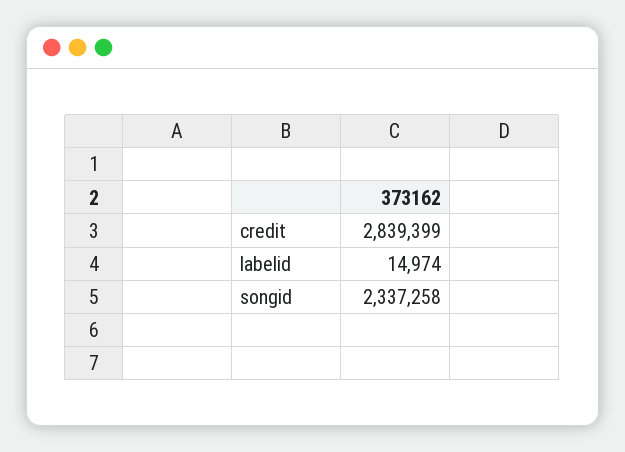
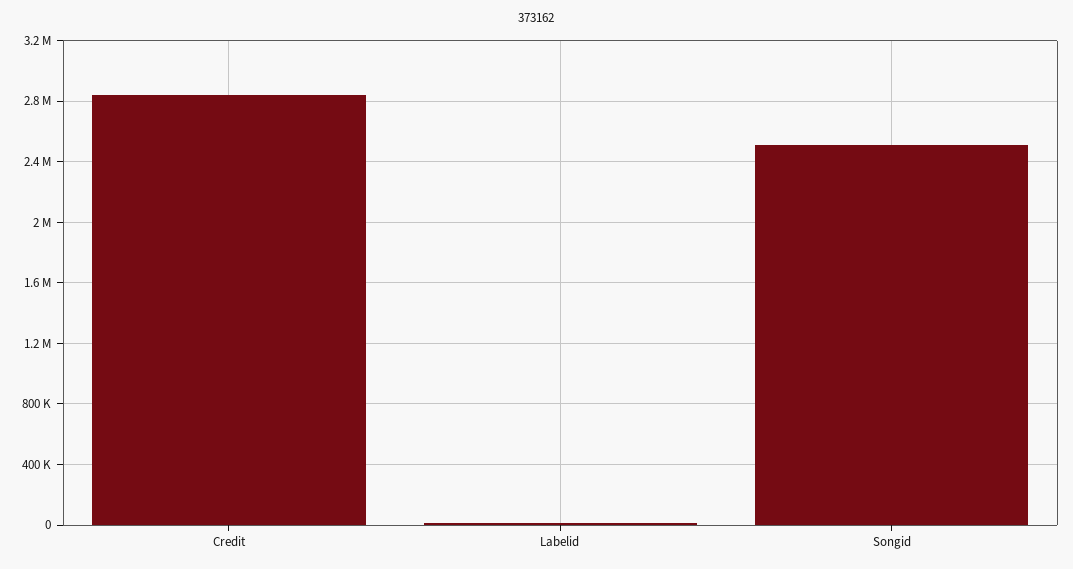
songid: 2337258 -> 2500000

